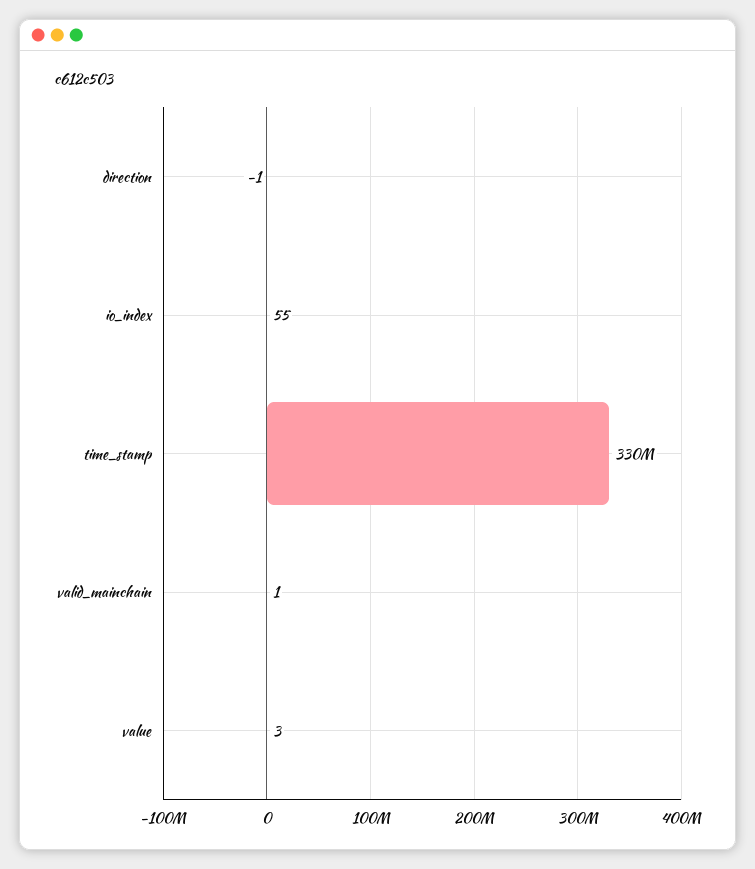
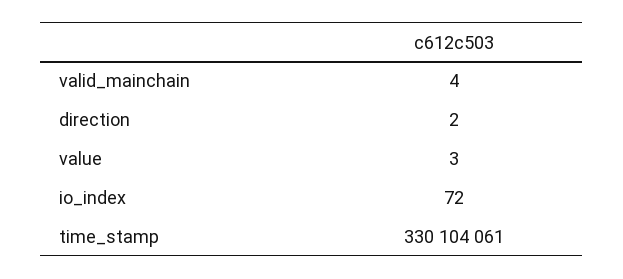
direction: -1 -> 2
io_index: 55 -> 72
valid_mainchain: 1 -> 4

